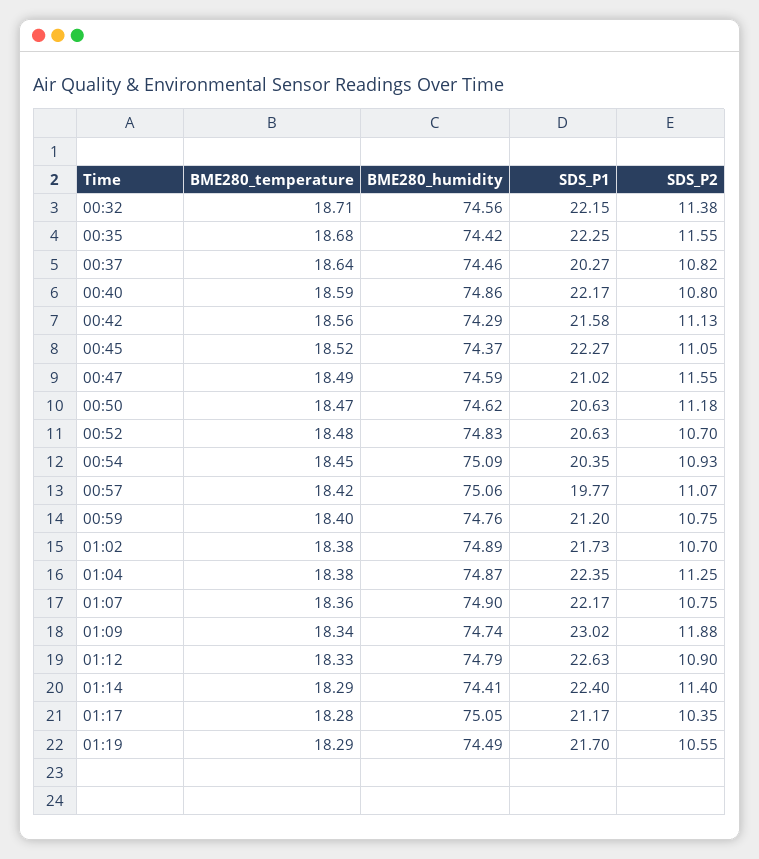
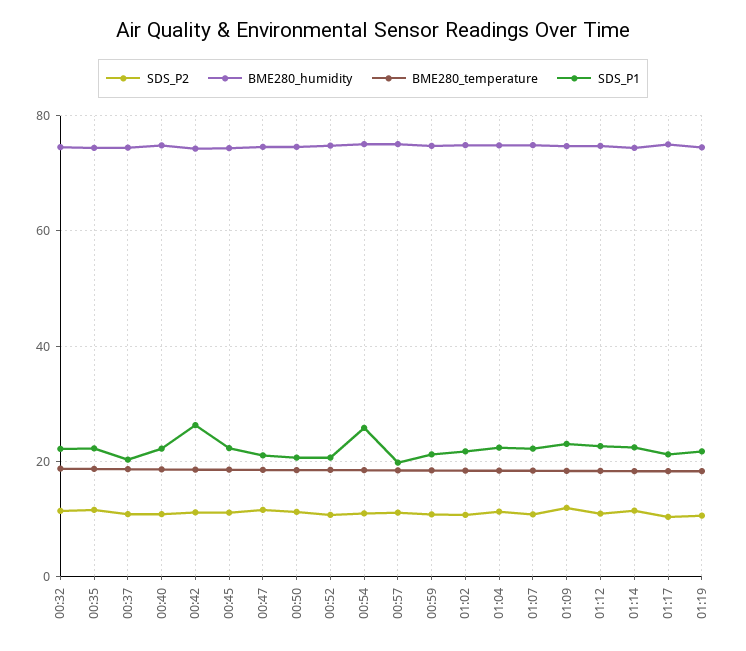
SDS_P1, 00:42: 21.58 -> 26
SDS_P1, 00:54: 20.35 -> 26

